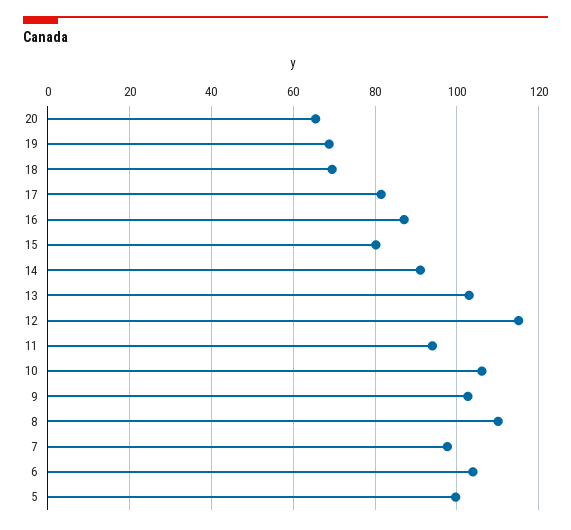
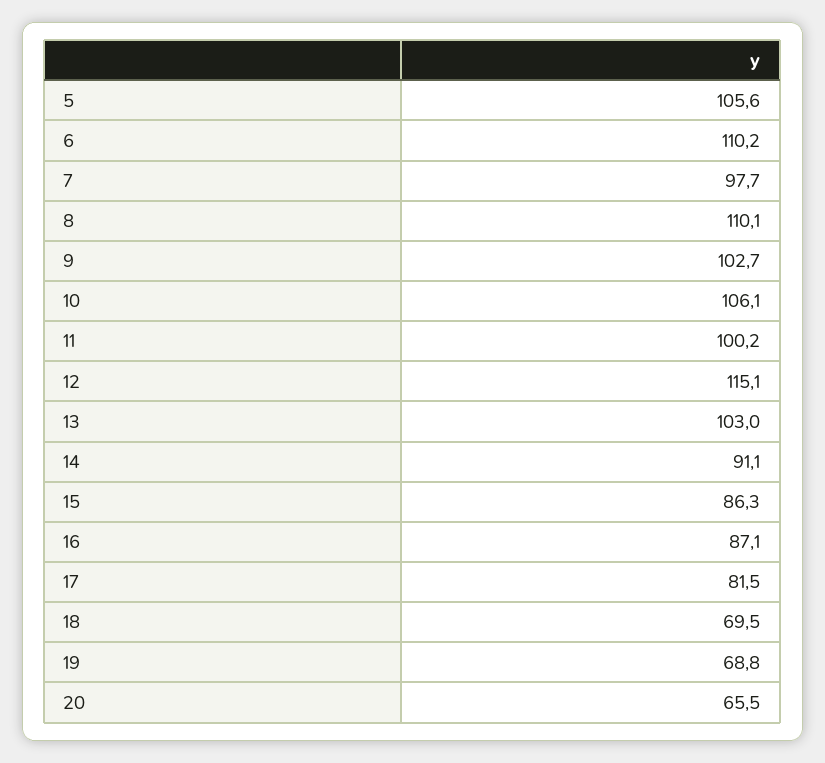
15: 80 -> 86.3
11: 94 -> 100.2
6: 104 -> 110.2
5: 100 -> 105.6

